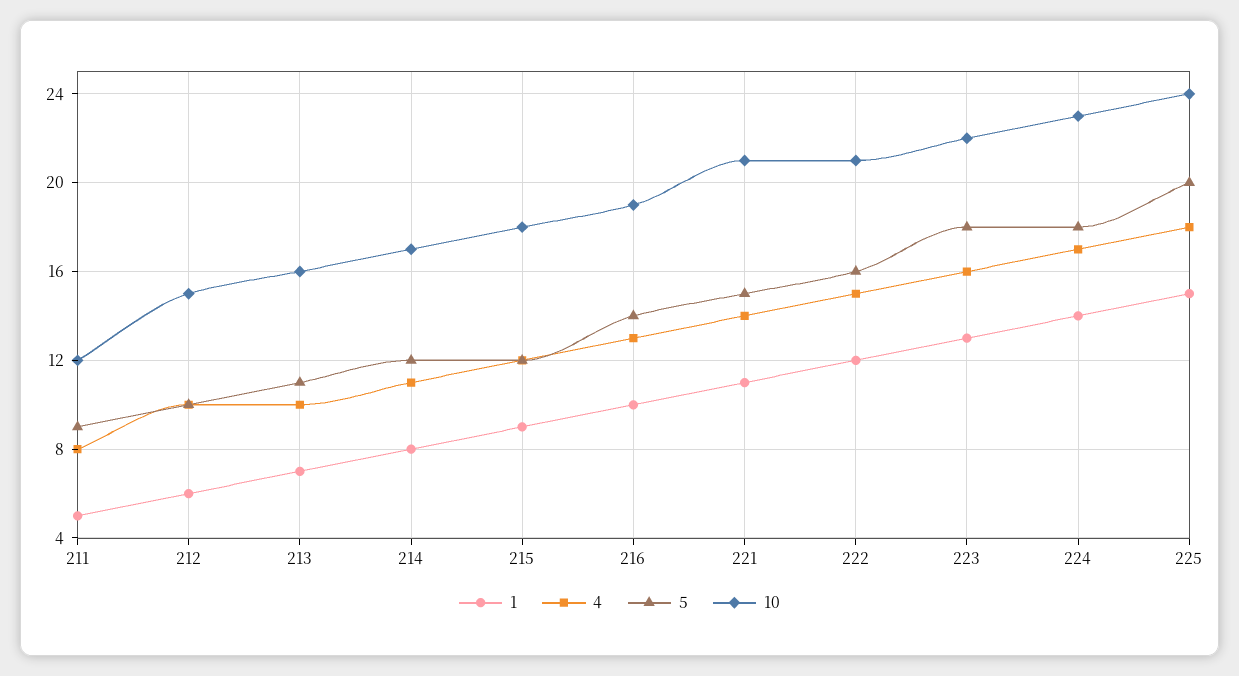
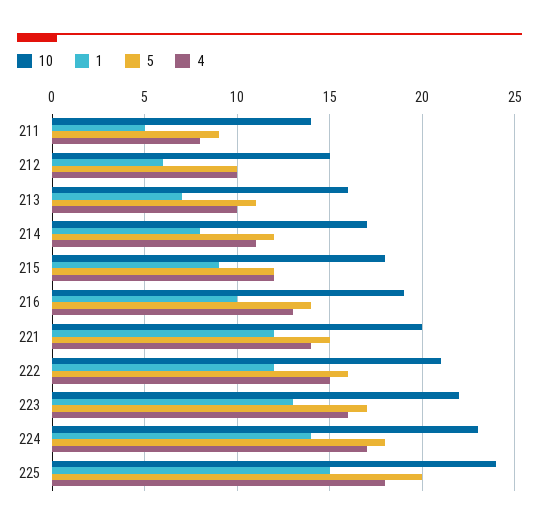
10, 211: 12 -> 14
1, 221: 11 -> 12
10, 221: 21 -> 20
5, 223: 18 -> 17

